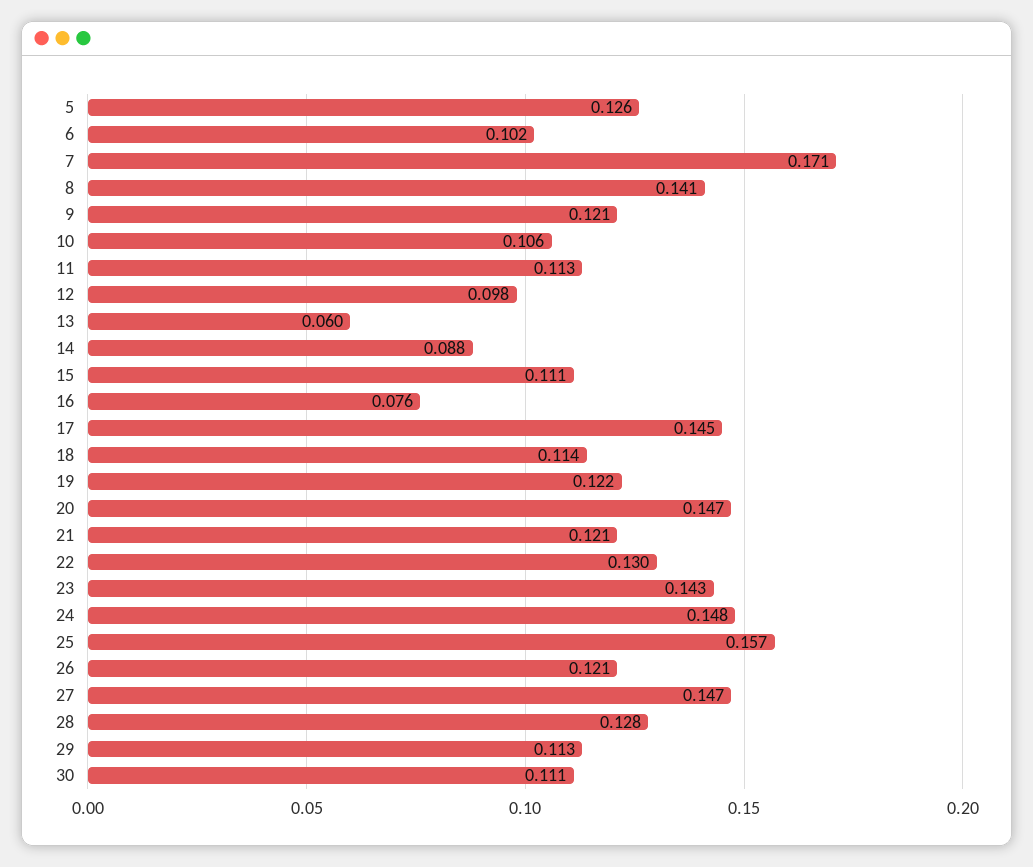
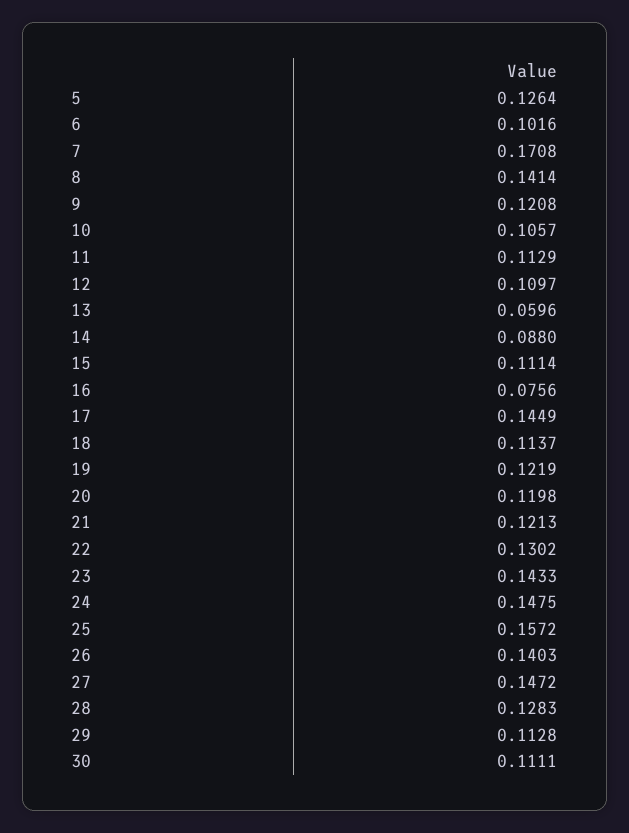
12: 0.098 -> 0.1097
20: 0.147 -> 0.1198
26: 0.121 -> 0.1403

